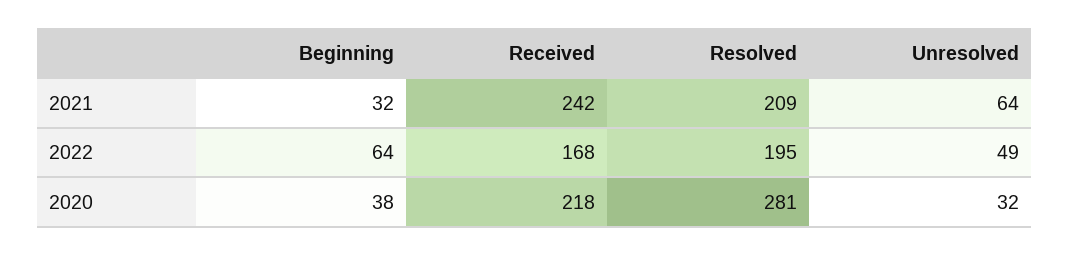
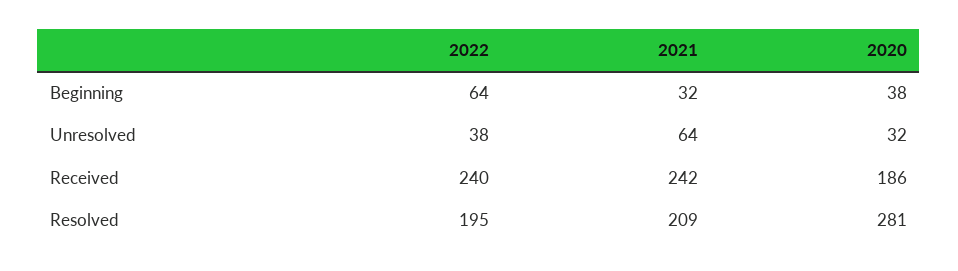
Received, 2022: 168 -> 240
Unresolved, 2022: 49 -> 38
Received, 2020: 218 -> 186

